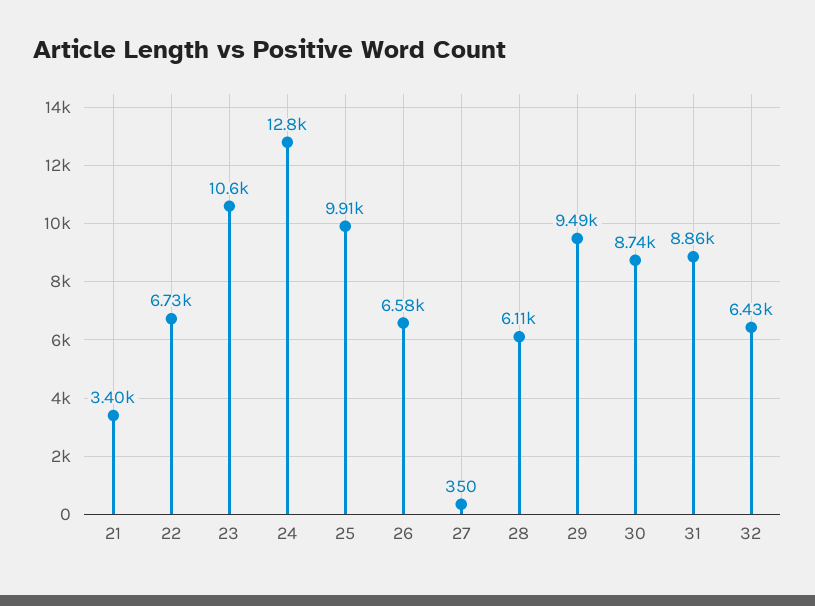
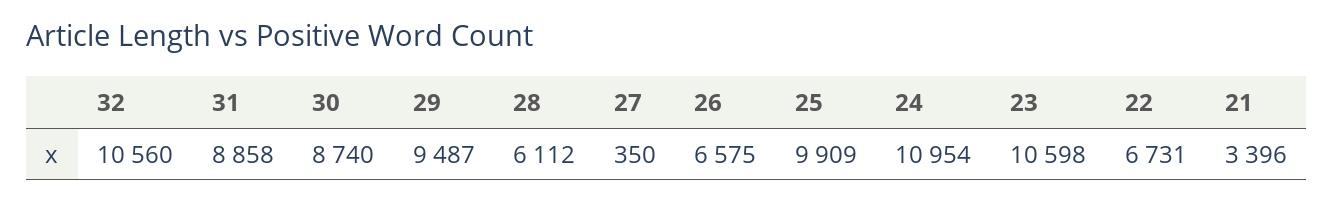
24: 12800 -> 10954
32: 6430 -> 10560

